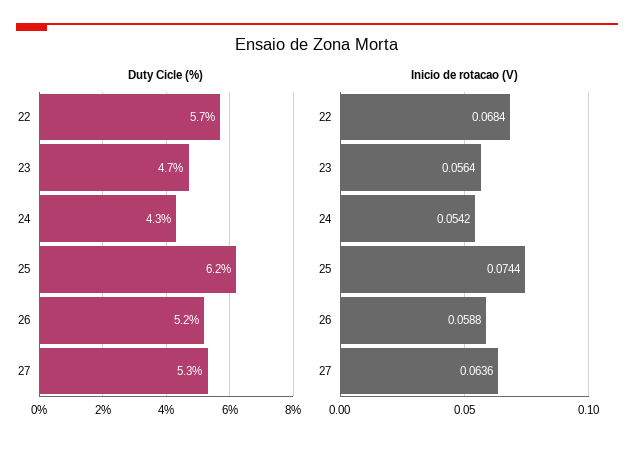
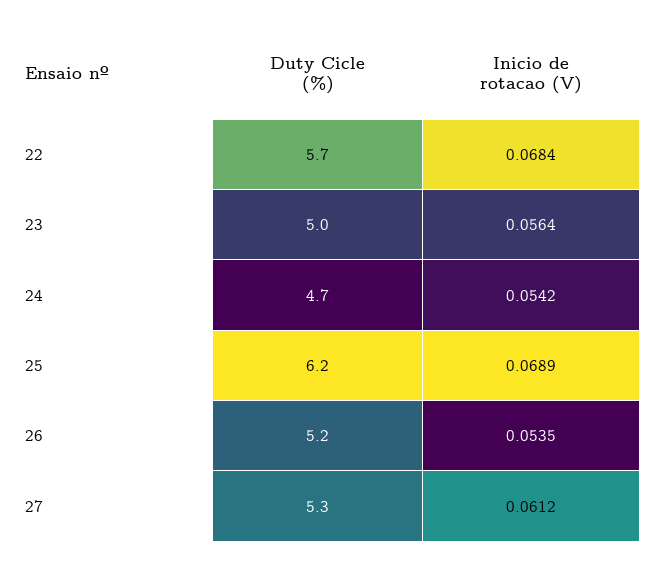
Duty Cicle (%), 23: 4.7 -> 5
Duty Cicle (%), 24: 4.3 -> 4.7
Inicio de rotacao (V), 25: 0.0744 -> 0.0689
Inicio de rotacao (V), 26: 0.0588 -> 0.0535
Inicio de rotacao (V), 27: 0.0636 -> 0.0612

